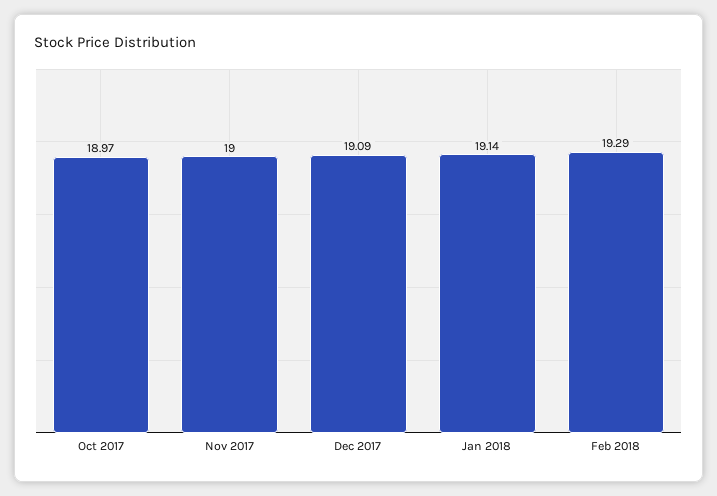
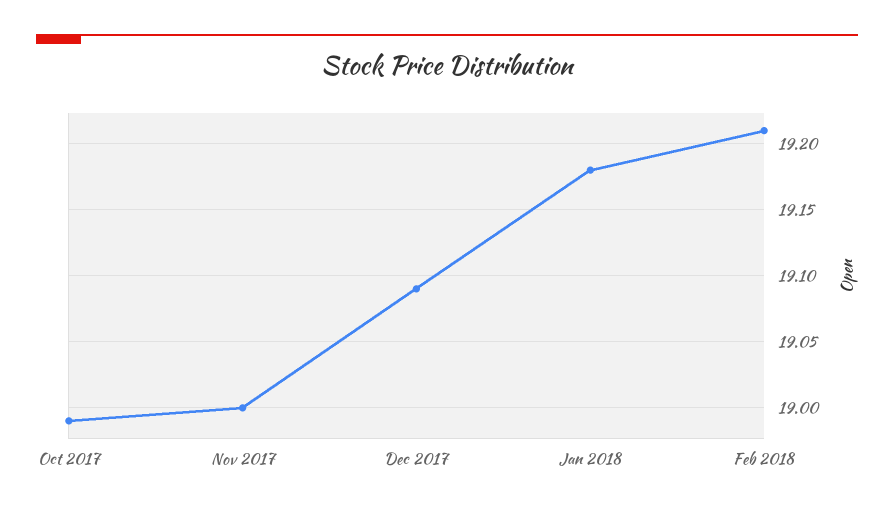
Oct 2017: 18.97 -> 18.99
Jan 2018: 19.14 -> 19.18
Feb 2018: 19.29 -> 19.21

